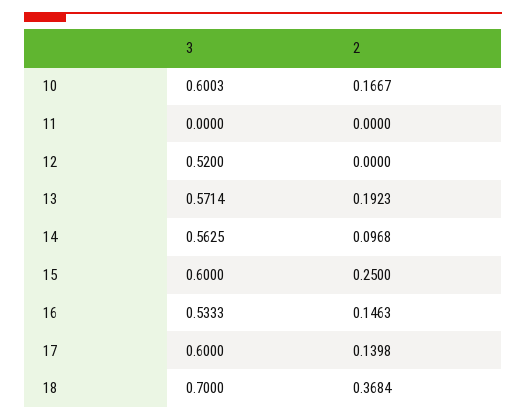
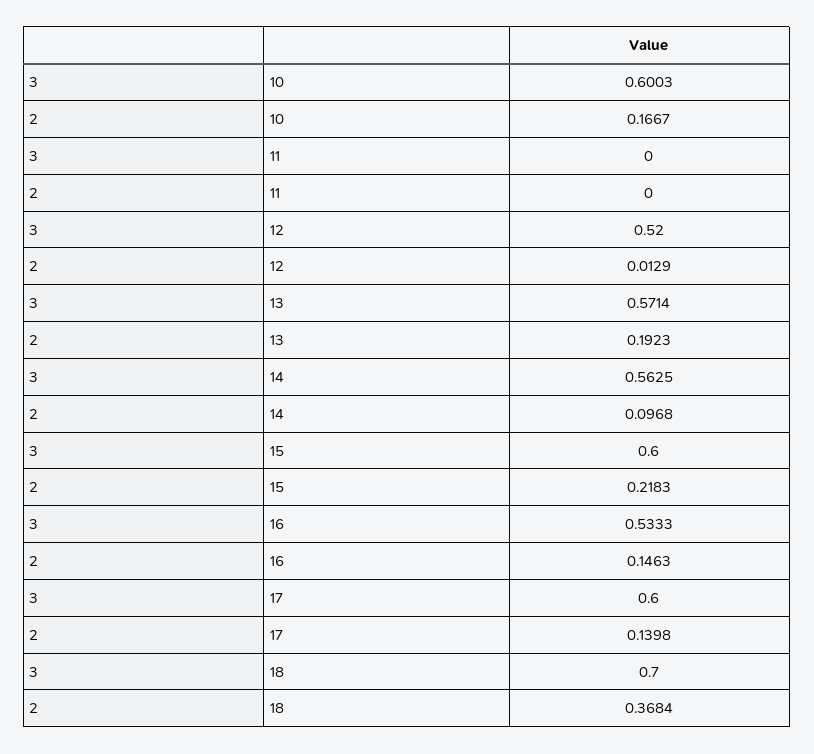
2, 12: 0 -> 0.0129
2, 15: 0.25 -> 0.2183

